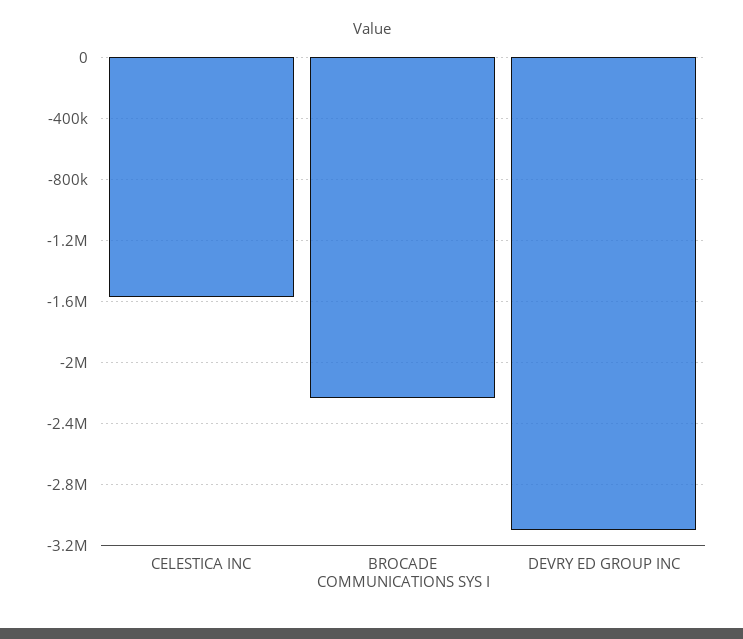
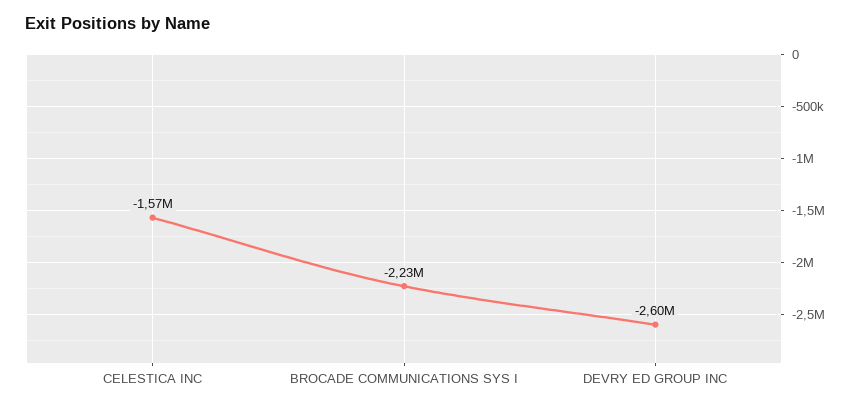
DEVRY ED GROUP INC: -3100000 -> -2600000

